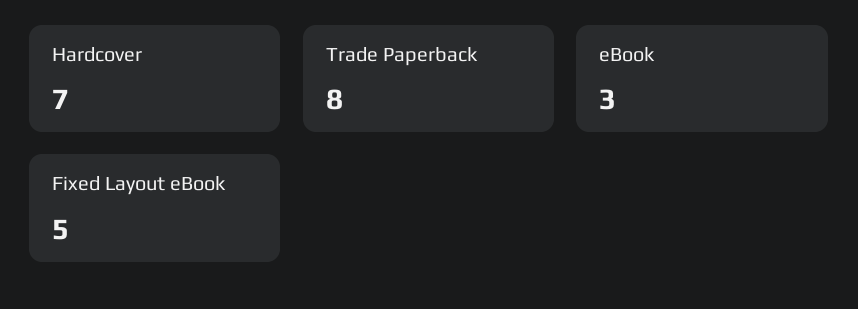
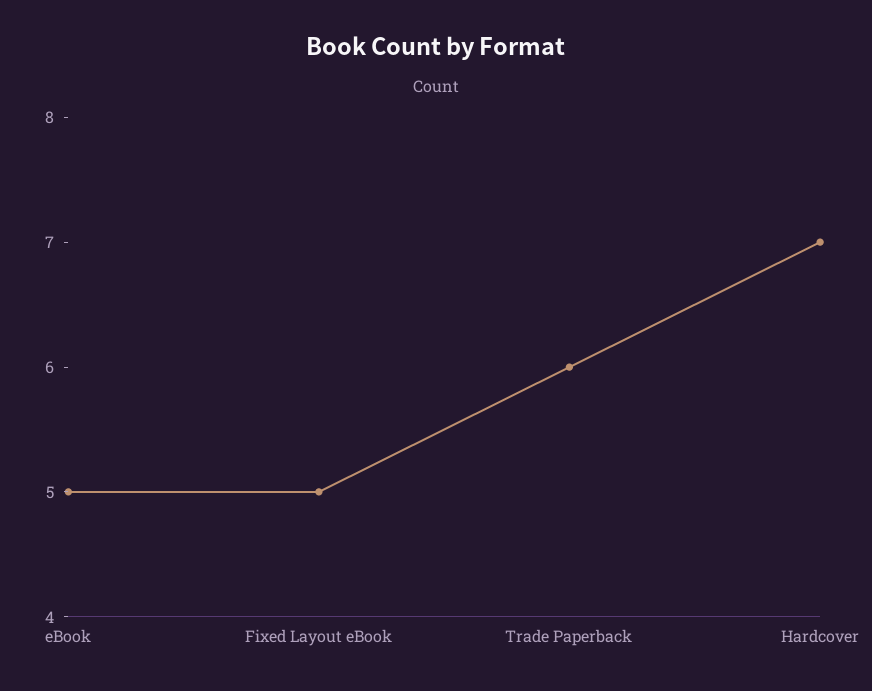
Trade Paperback: 8 -> 6
eBook: 3 -> 5

